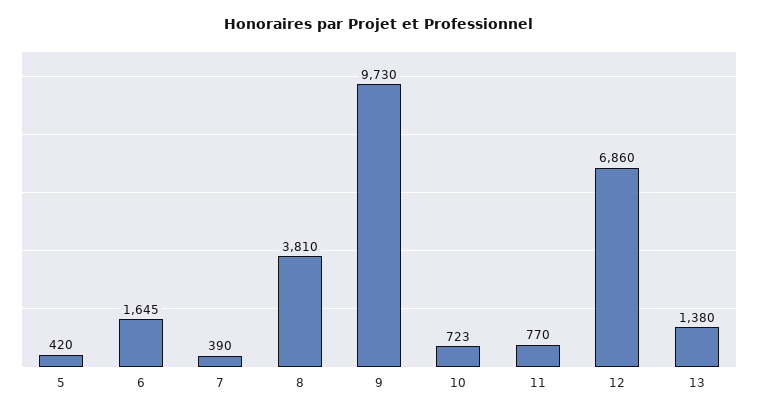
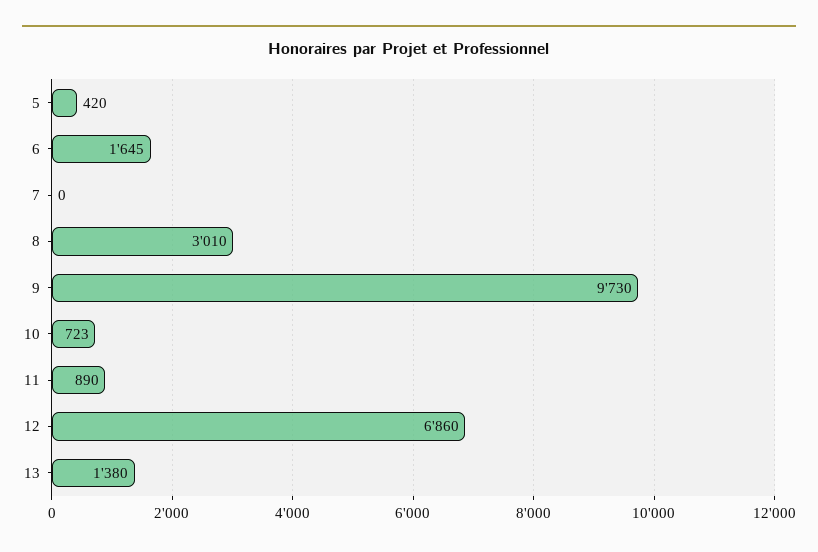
7: 390 -> 0
8: 3810 -> 3010
11: 770 -> 890

